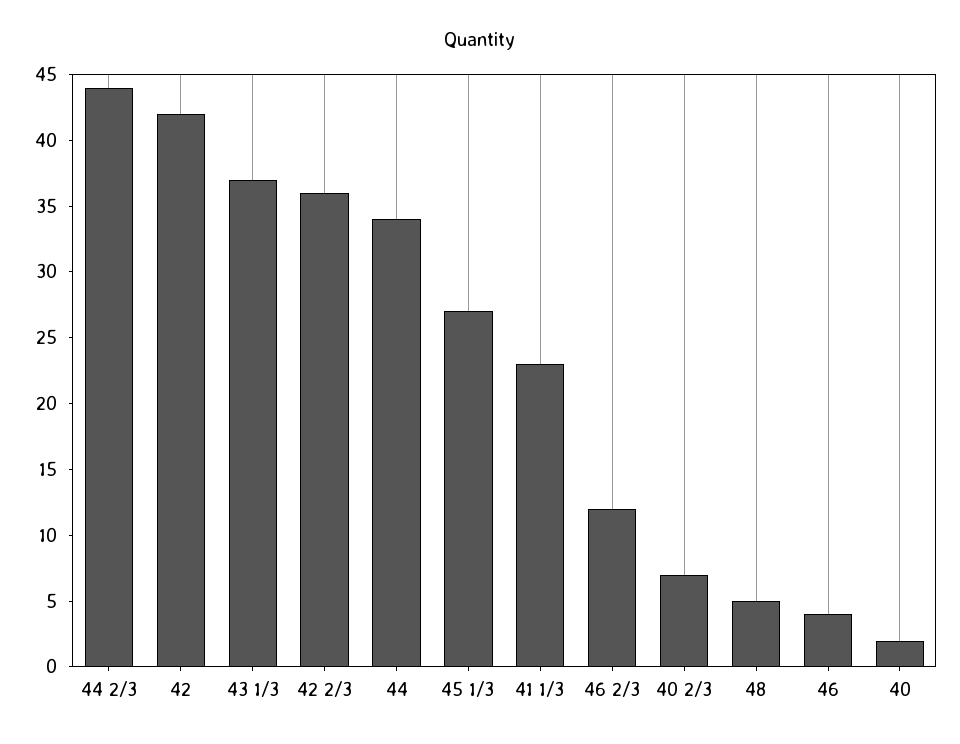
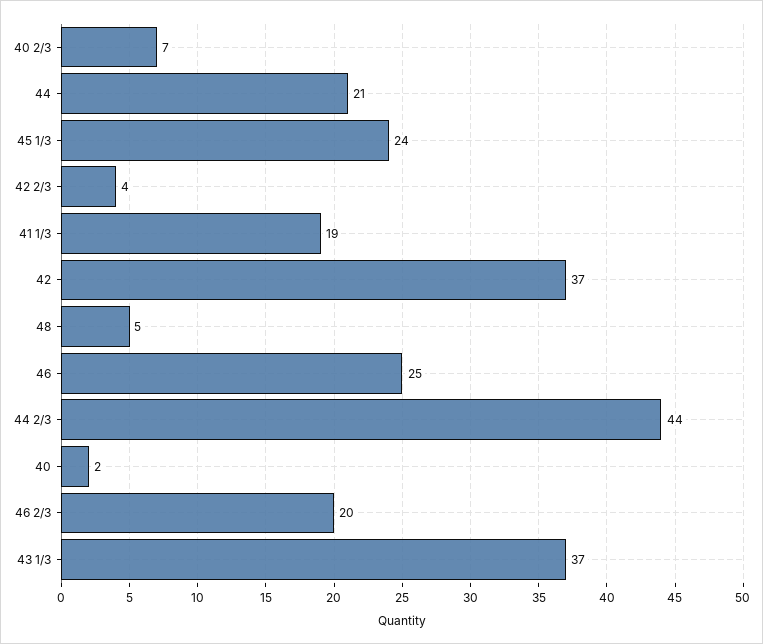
42: 42 -> 37
42 2/3: 36 -> 4
44: 34 -> 21
45 1/3: 27 -> 24
41 1/3: 23 -> 19
46 2/3: 12 -> 20
46: 4 -> 25

